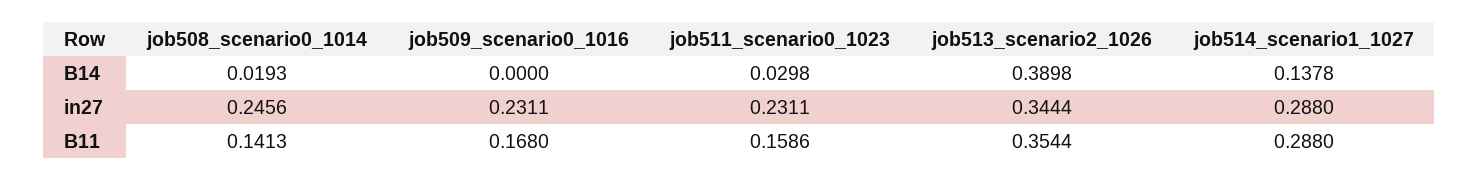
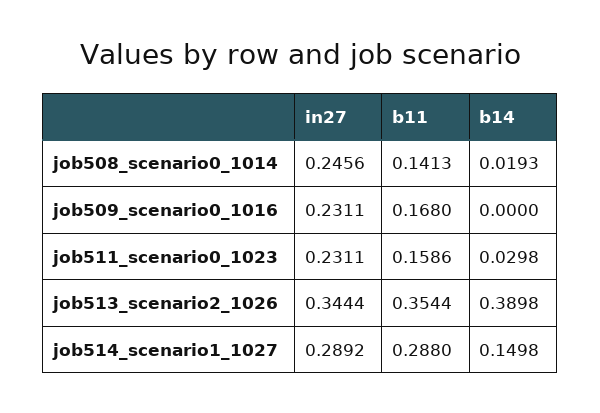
job514_scenario1_1027, B14: 0.1378 -> 0.1498
job514_scenario1_1027, in27: 0.288 -> 0.2892

